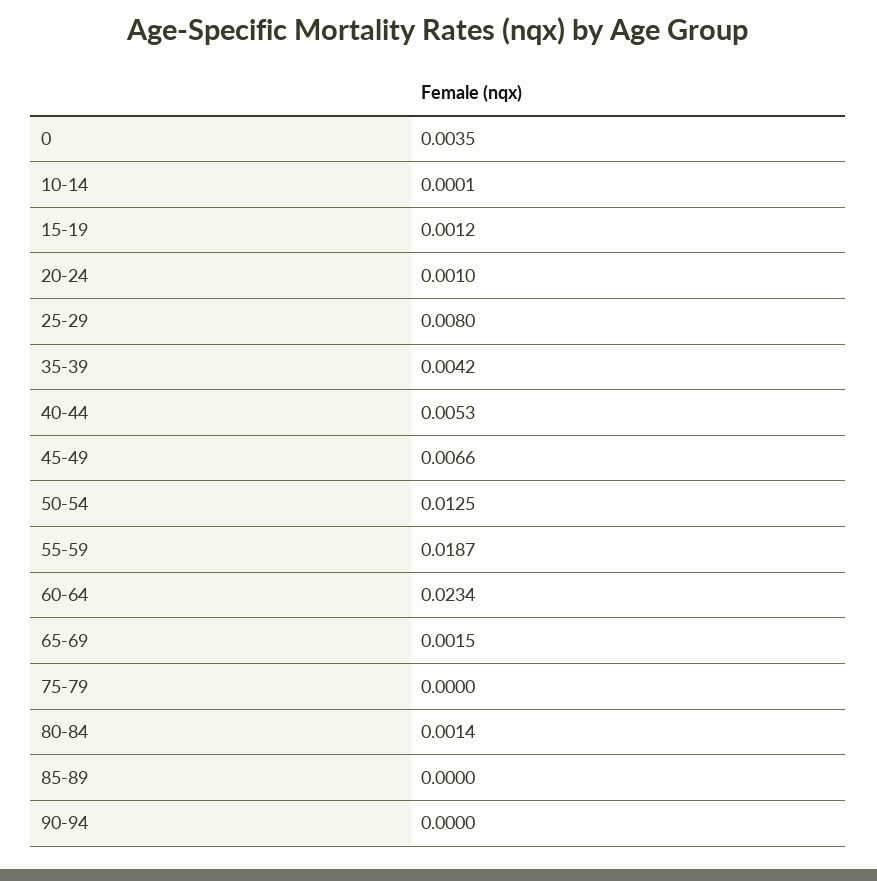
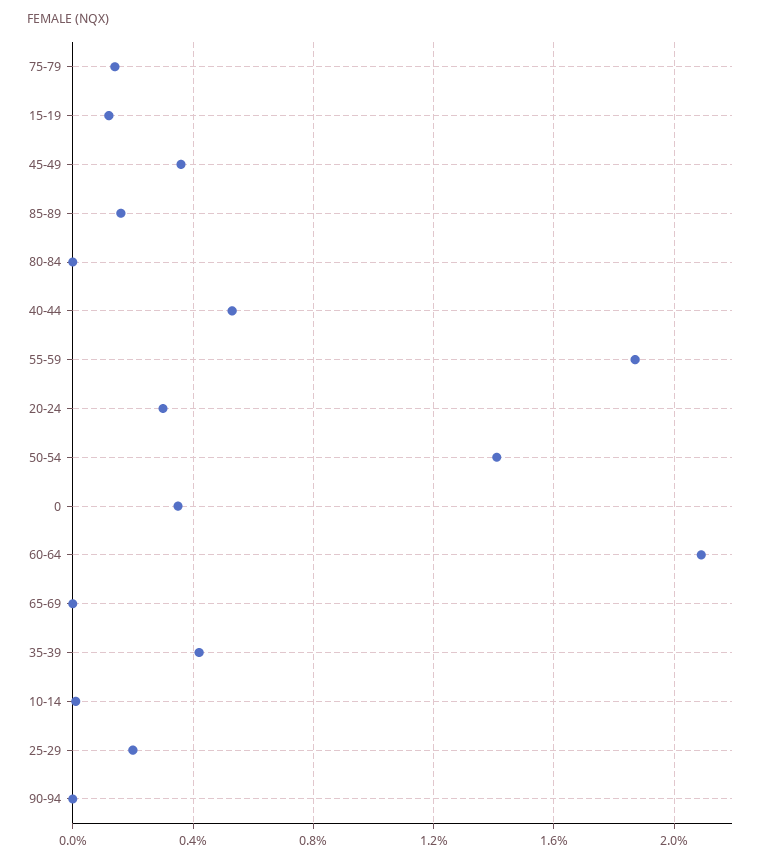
20-24: 0.001 -> 0.003
25-29: 0.008 -> 0.002
45-49: 0.0066 -> 0.0035
50-54: 0.0125 -> 0.014
60-64: 0.0234 -> 0.021
65-69: 0.0015 -> 0
75-79: 0 -> 0.0015
80-84: 0.0014 -> 0
85-89: 0 -> 0.0015

